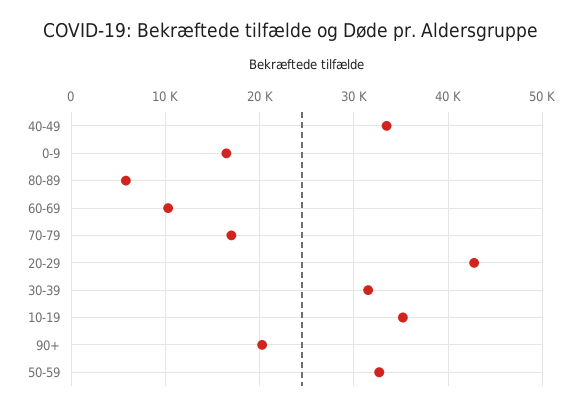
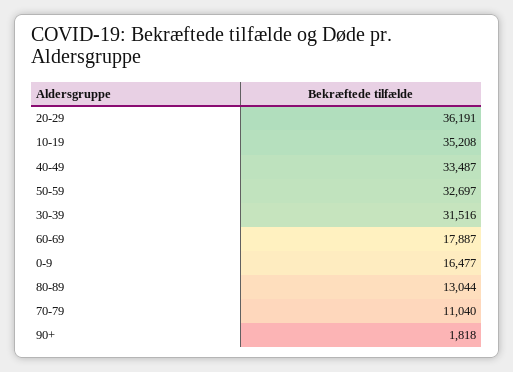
80-89: 6000 -> 13044
60-69: 10000 -> 17887
70-79: 17000 -> 11040
20-29: 43000 -> 36191
90+: 20000 -> 1818

